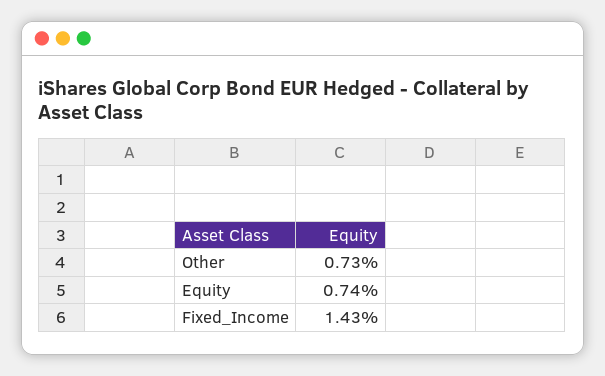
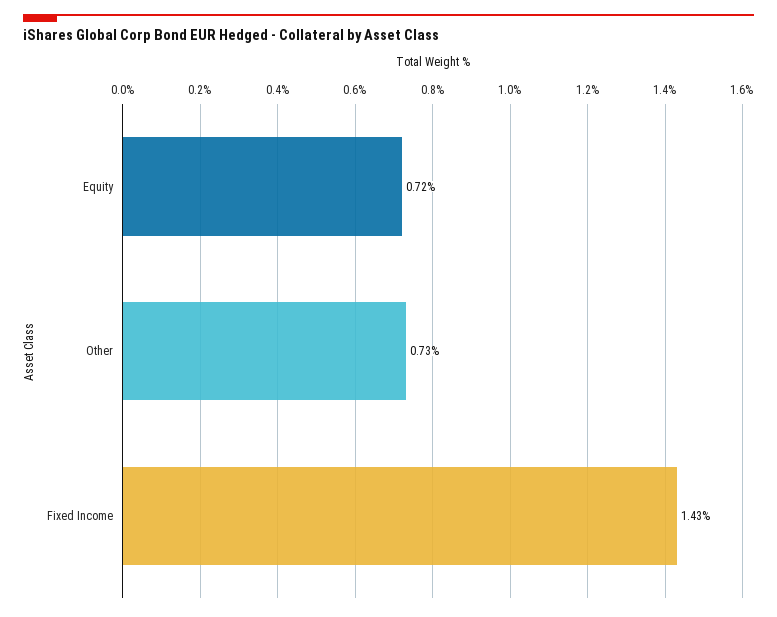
Equity: 0.74 -> 0.72

